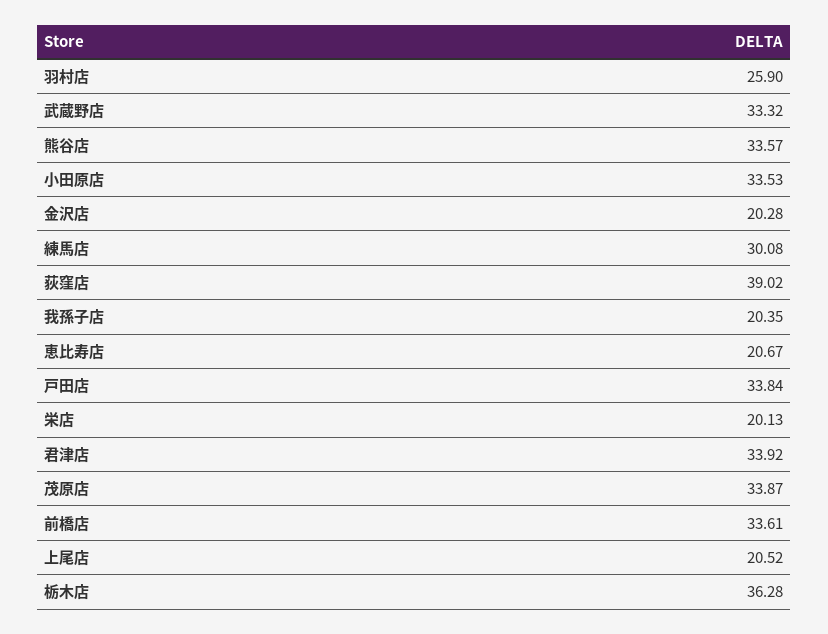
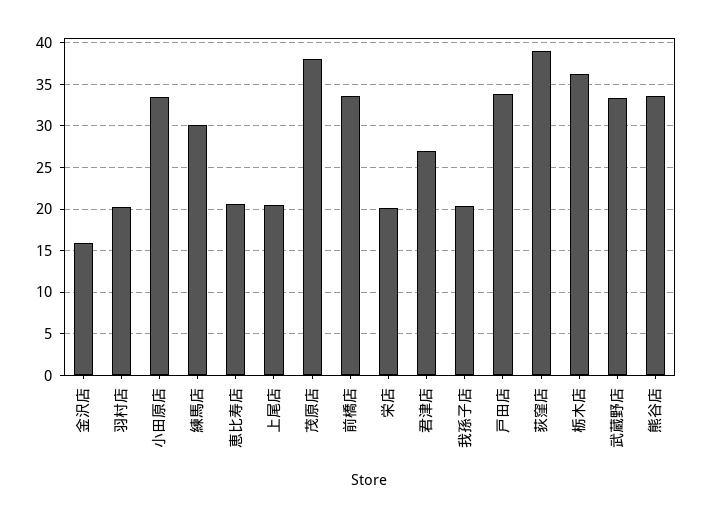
羽村店: 25.9 -> 20
金沢店: 20.28 -> 16
君津店: 33.92 -> 27
茂原店: 33.87 -> 38

